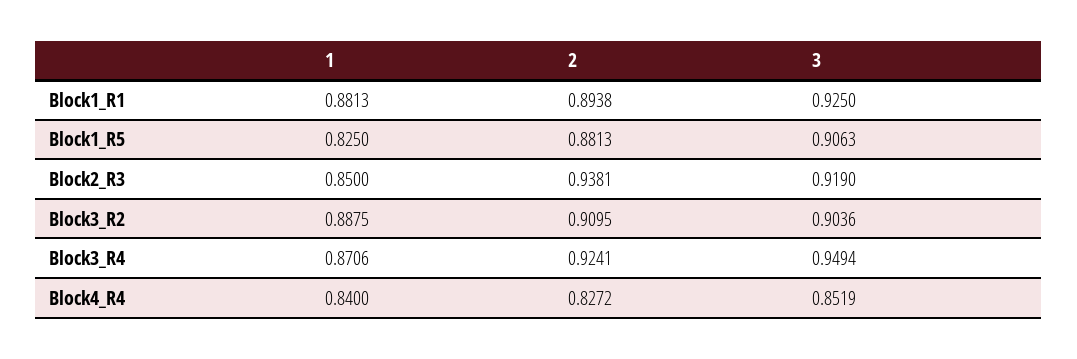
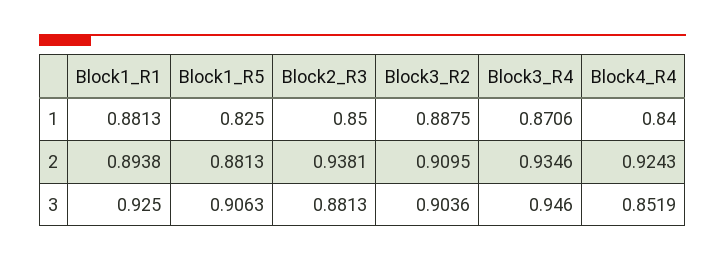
3, Block2_R3: 0.919 -> 0.8813
2, Block3_R4: 0.9241 -> 0.9346
3, Block3_R4: 0.9494 -> 0.946
2, Block4_R4: 0.8272 -> 0.9243

